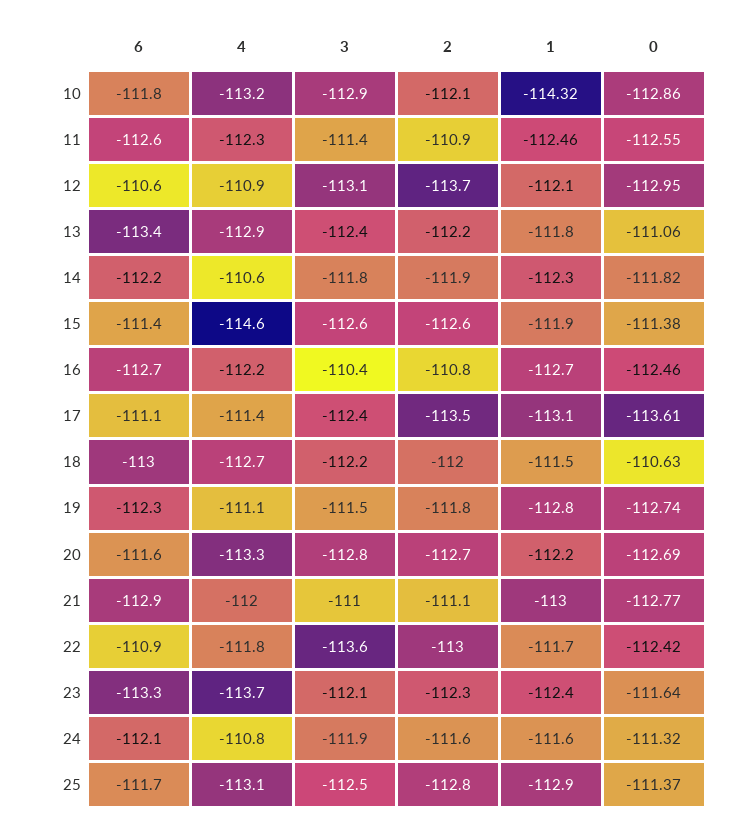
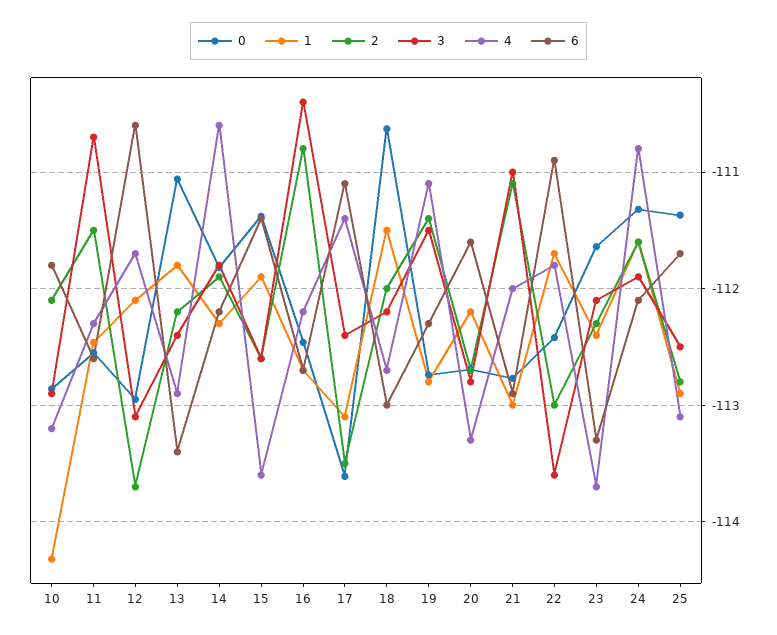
3, 11: -111.4 -> -110.7
2, 11: -110.9 -> -111.5
4, 12: -110.9 -> -111.7
4, 15: -114.6 -> -113.6
2, 19: -111.8 -> -111.4

